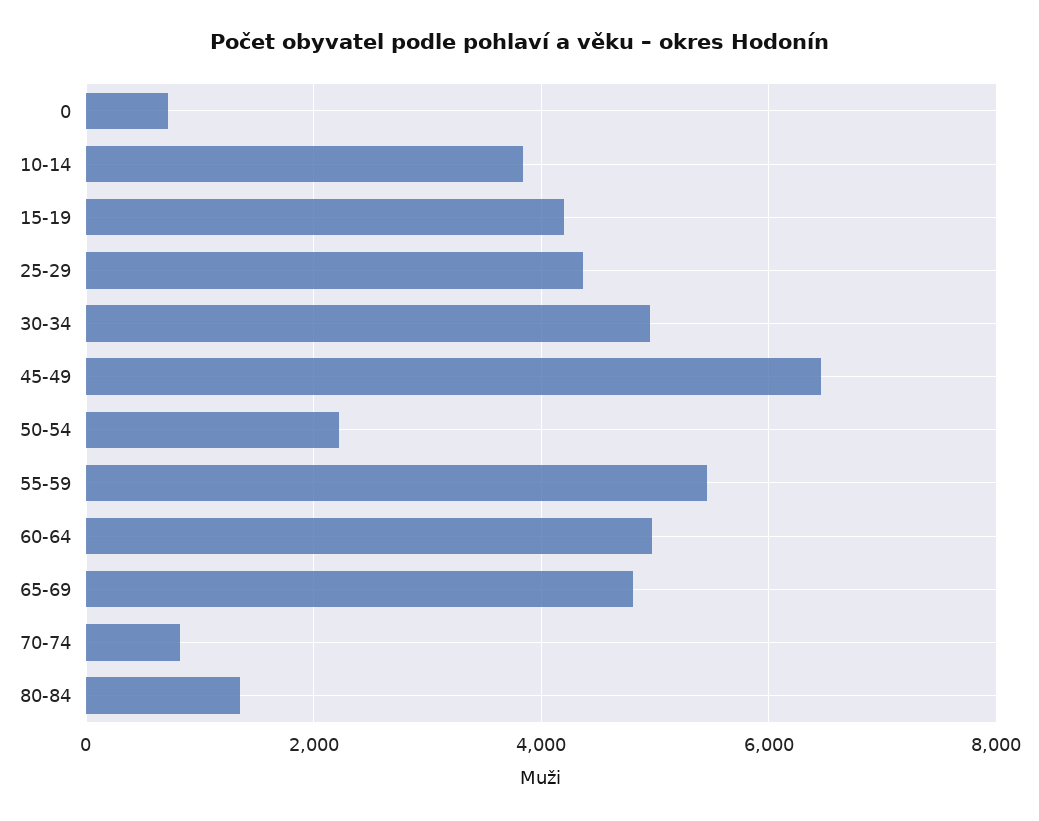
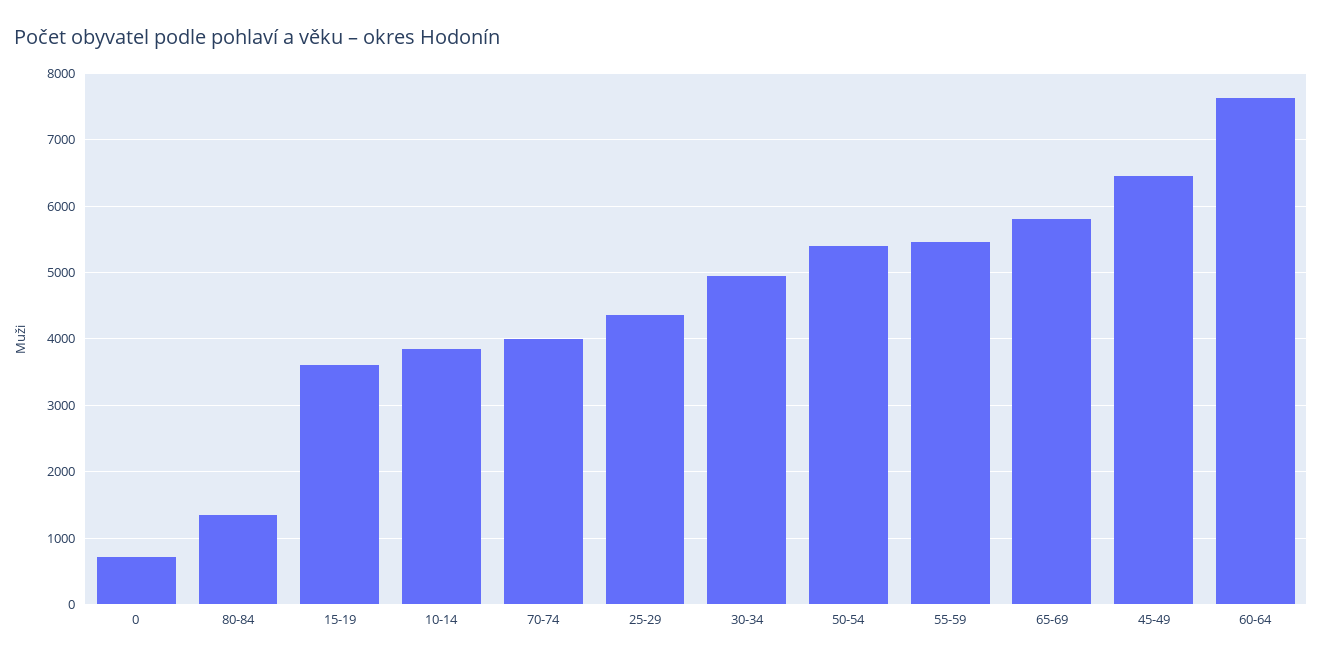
15-19: 4200 -> 3600
50-54: 2200 -> 5400
60-64: 5000 -> 7600
65-69: 4800 -> 5800
70-74: 800 -> 4000

